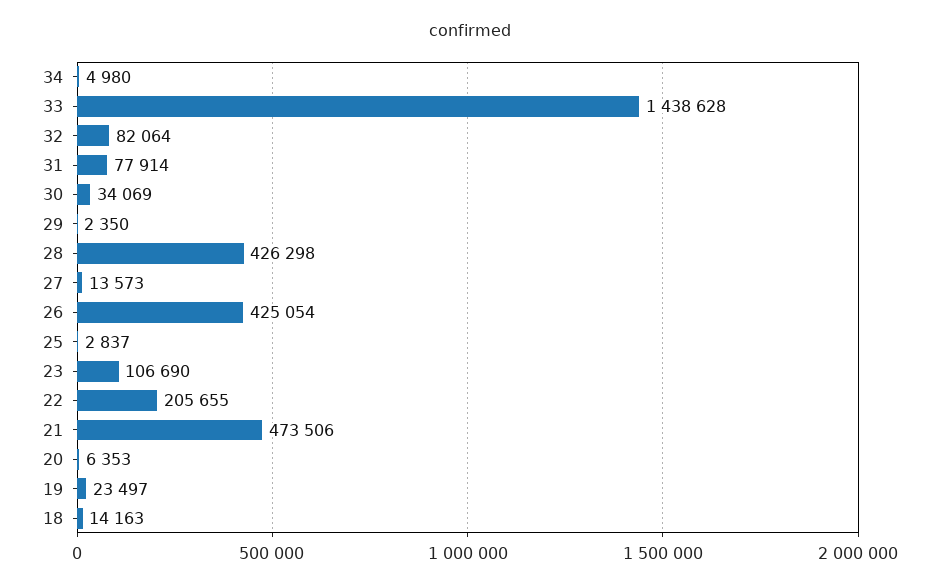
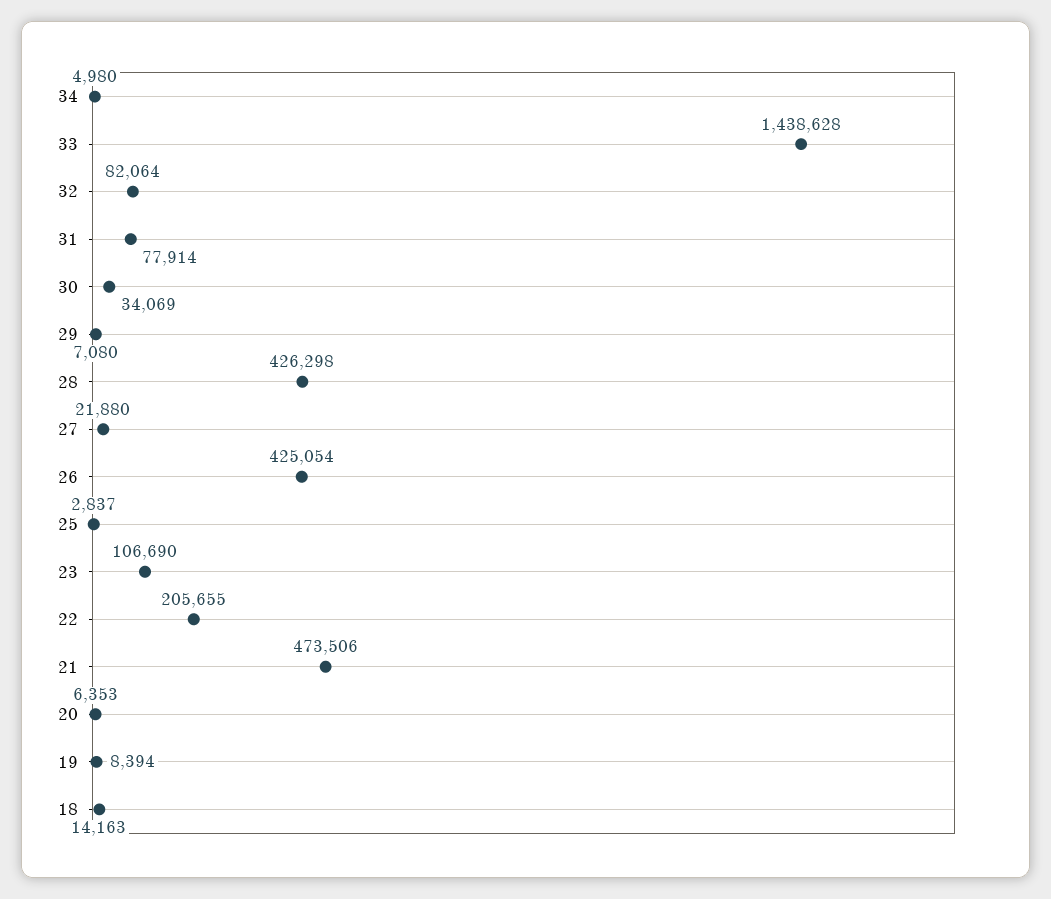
29: 2350 -> 7080
27: 13573 -> 21880
19: 23497 -> 8394

